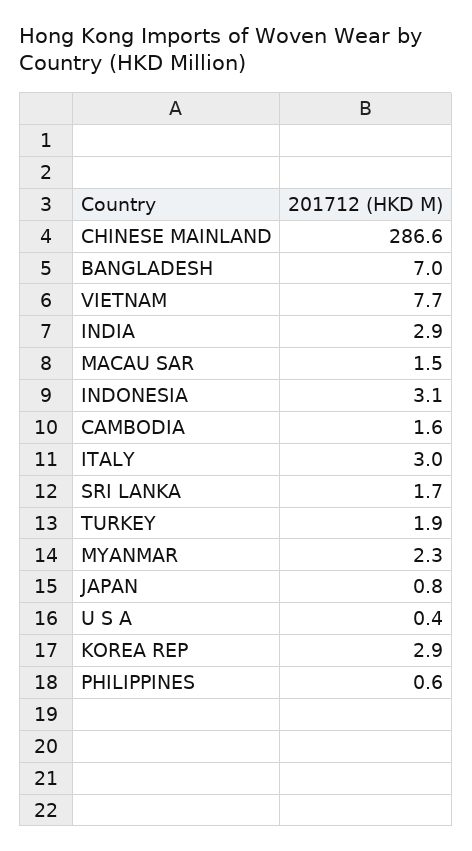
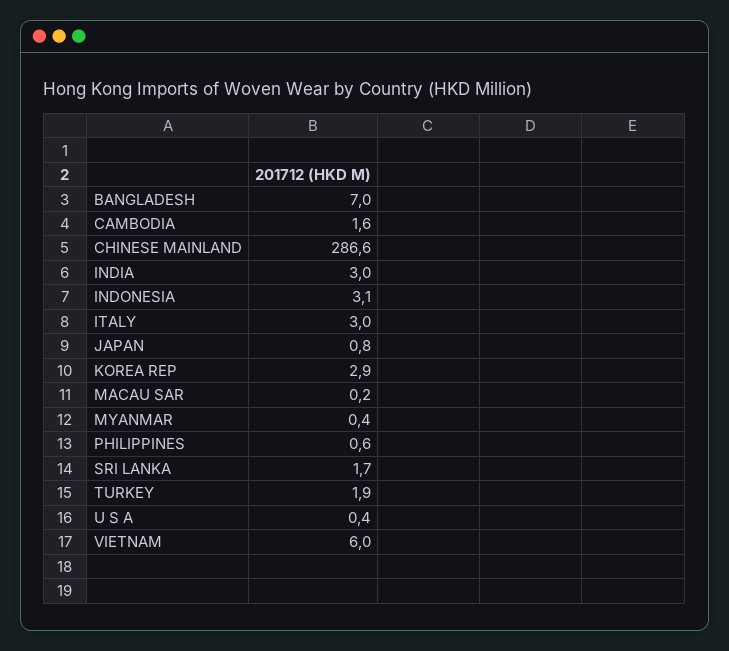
VIETNAM: 7.7 -> 6
INDIA: 2.9 -> 3
MACAU SAR: 1.5 -> 0.2
MYANMAR: 2.3 -> 0.4

